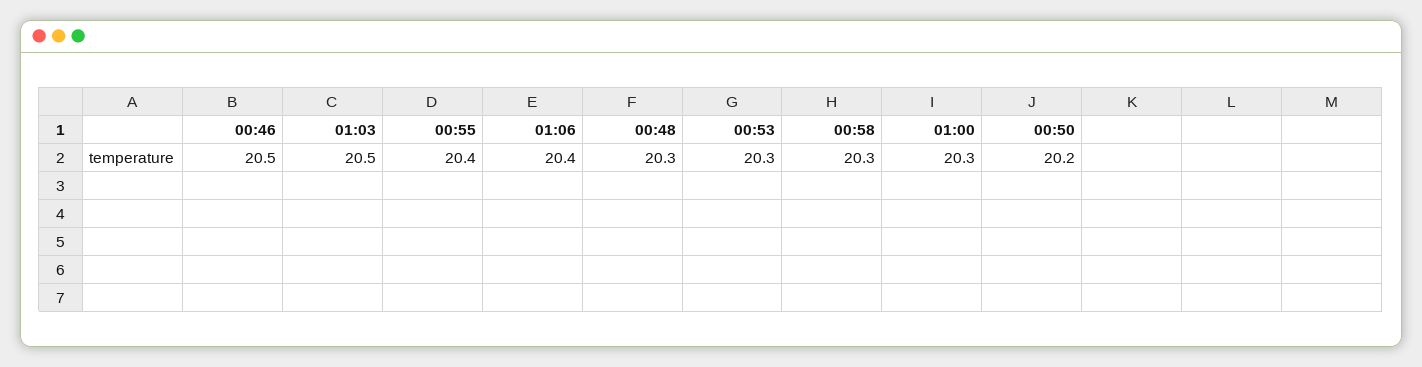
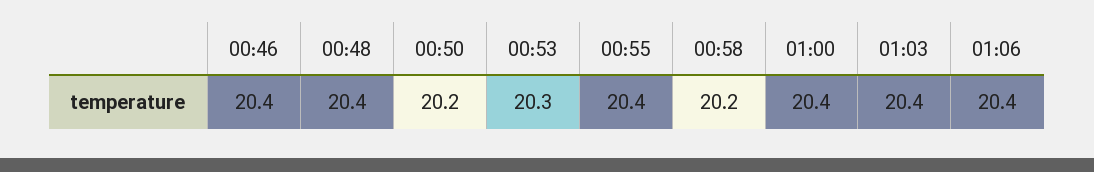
00:46: 20.5 -> 20.4
01:03: 20.5 -> 20.4
00:48: 20.3 -> 20.4
00:58: 20.3 -> 20.2
01:00: 20.3 -> 20.4

